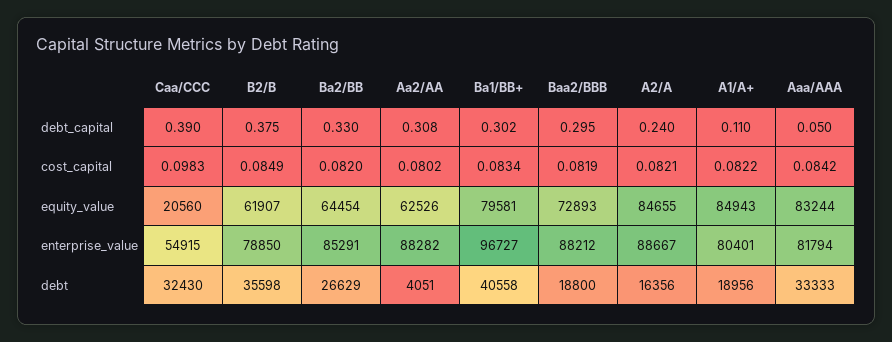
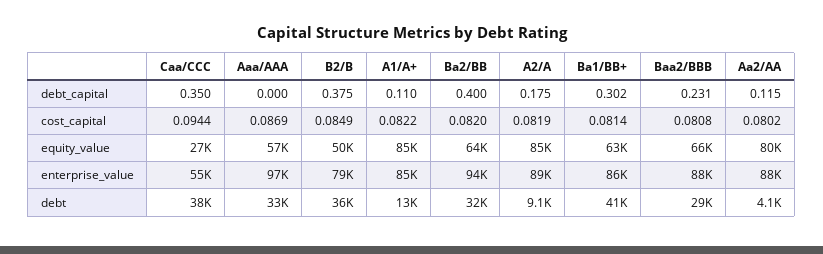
Caa/CCC, debt_capital: 0.39 -> 0.35
Ba2/BB, debt_capital: 0.33 -> 0.4
Aa2/AA, debt_capital: 0.308 -> 0.115
Baa2/BBB, debt_capital: 0.295 -> 0.231
A2/A, debt_capital: 0.24 -> 0.175
Aaa/AAA, debt_capital: 0.05 -> 0
Caa/CCC, cost_capital: 0.0983 -> 0.0944
Ba1/BB+, cost_capital: 0.0834 -> 0.0814
Baa2/BBB, cost_capital: 0.0819 -> 0.0808
A2/A, cost_capital: 0.0821 -> 0.0819
Aaa/AAA, cost_capital: 0.0842 -> 0.0869
Caa/CCC, equity_value: 20560 -> 27000
B2/B, equity_value: 61907 -> 50000
Aa2/AA, equity_value: 62526 -> 80000
Ba1/BB+, equity_value: 79581 -> 63000
Baa2/BBB, equity_value: 72893 -> 66000
Aaa/AAA, equity_value: 83244 -> 57000
Ba2/BB, enterprise_value: 85291 -> 94000
Ba1/BB+, enterprise_value: 96727 -> 86000
A1/A+, enterprise_value: 80401 -> 85000
Aaa/AAA, enterprise_value: 81794 -> 97000
Caa/CCC, debt: 32430 -> 38000
Ba2/BB, debt: 26629 -> 32000
Baa2/BBB, debt: 18800 -> 29000
A2/A, debt: 16356 -> 9100
A1/A+, debt: 18956 -> 13000

